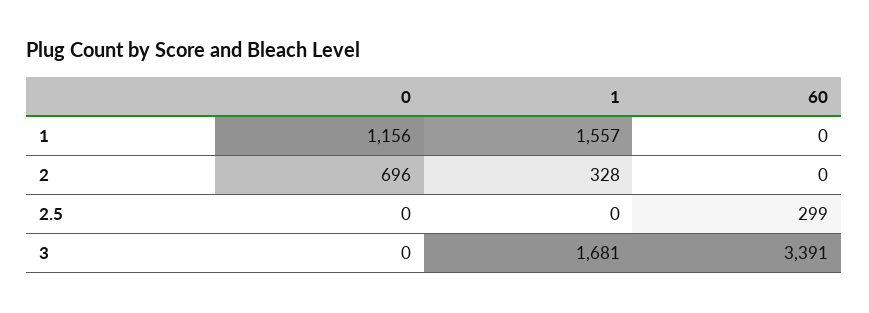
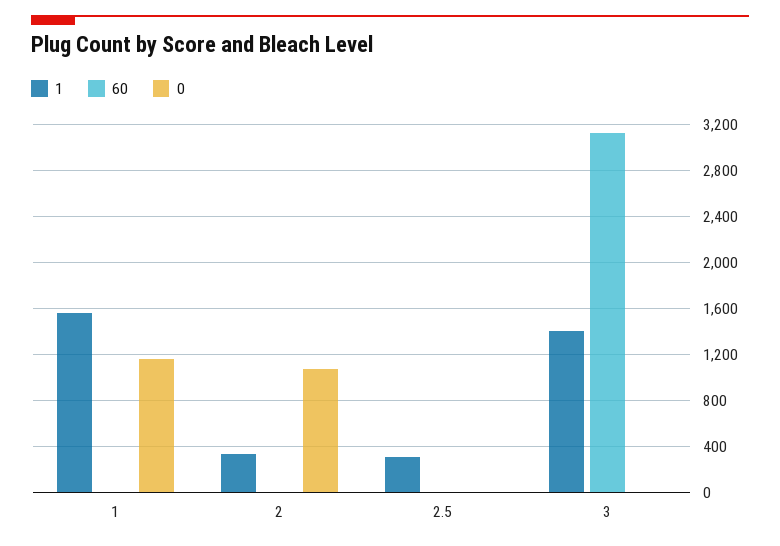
0, 2: 696 -> 1100
1, 2.5: 0 -> 300
60, 2.5: 299 -> 0
1, 3: 1681 -> 1400
60, 3: 3391 -> 3100

